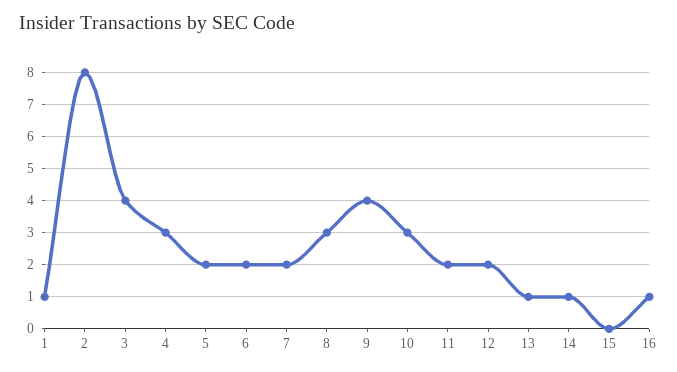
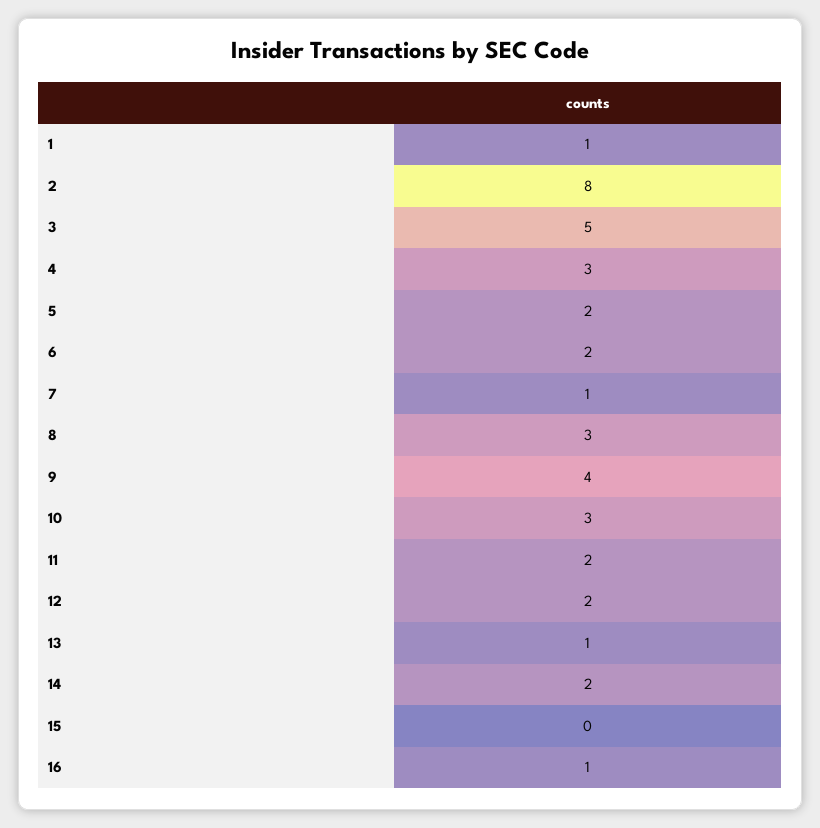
3: 4 -> 5
7: 2 -> 1
14: 1 -> 2

